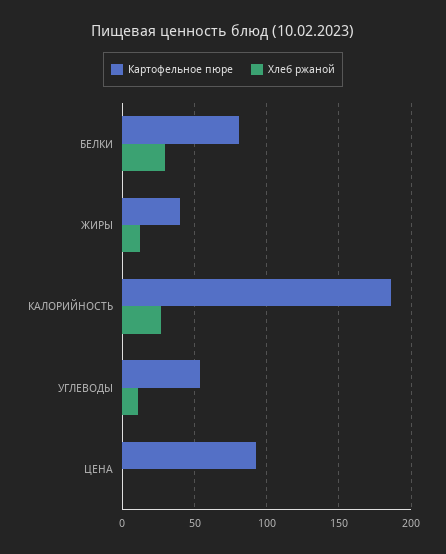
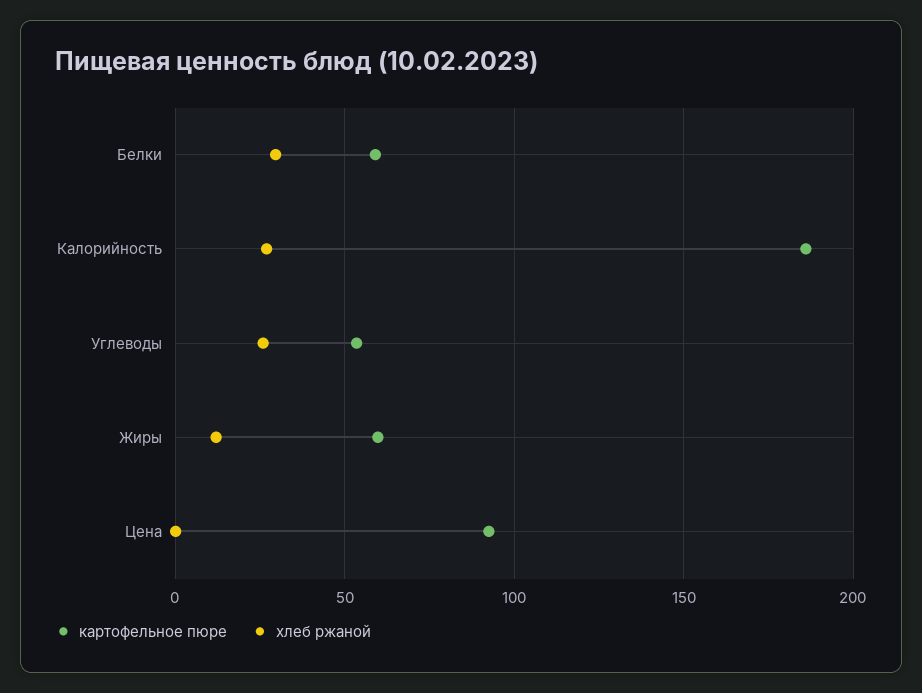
Картофельное пюре, БЕЛКИ: 80 -> 60
Картофельное пюре, ЖИРЫ: 40 -> 60
Хлеб ржаной, УГЛЕВОДЫ: 10 -> 25

